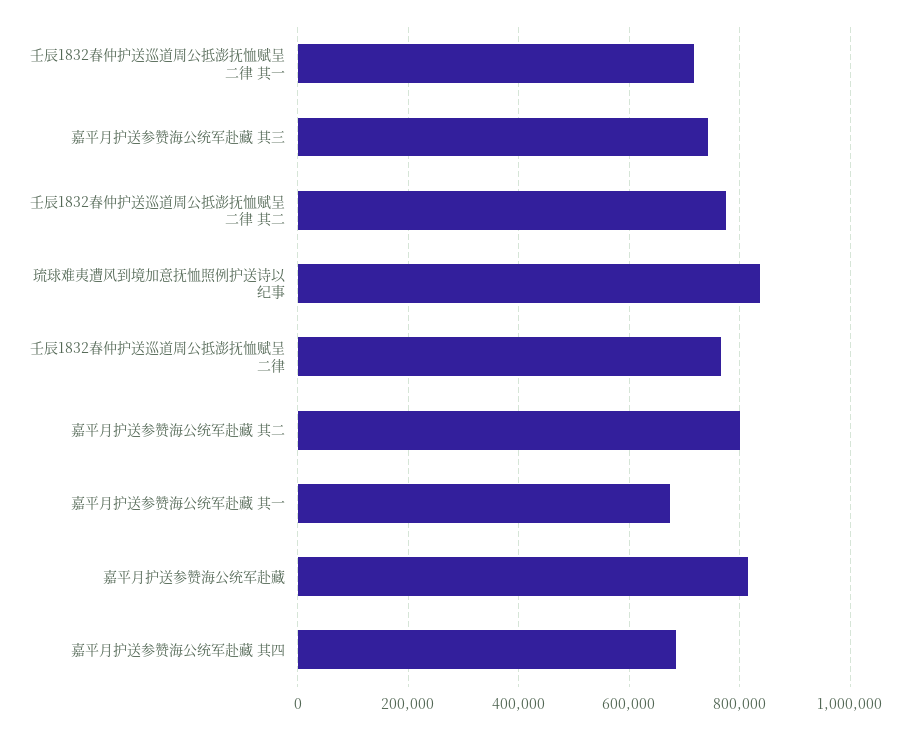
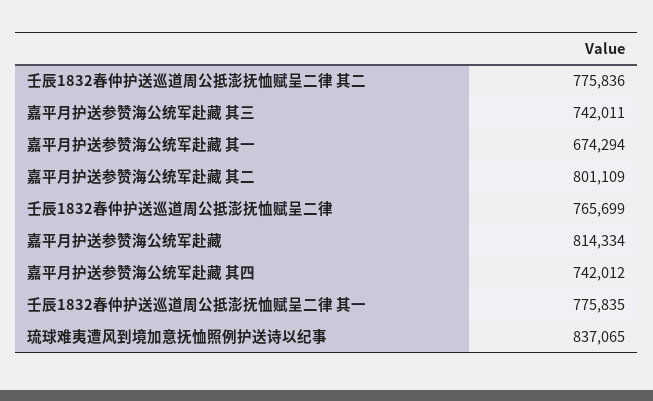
壬辰1832春仲护送巡道周公抵澎抚恤赋呈二律 其一: 720000 -> 775835
嘉平月护送参赞海公统军赴藏 其四: 680000 -> 742012

